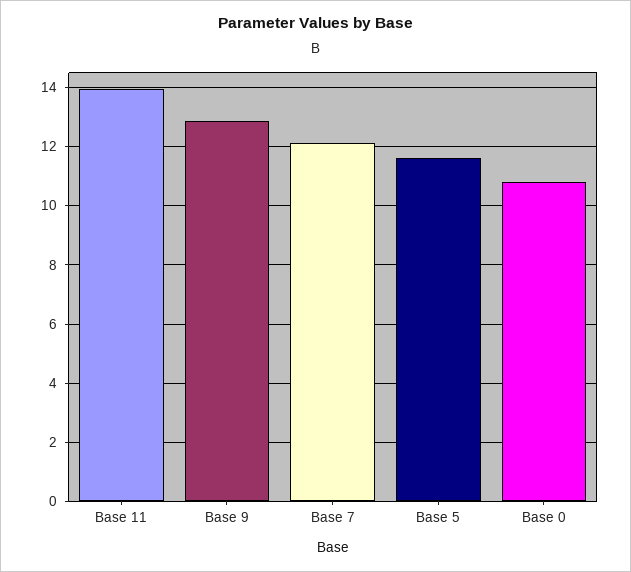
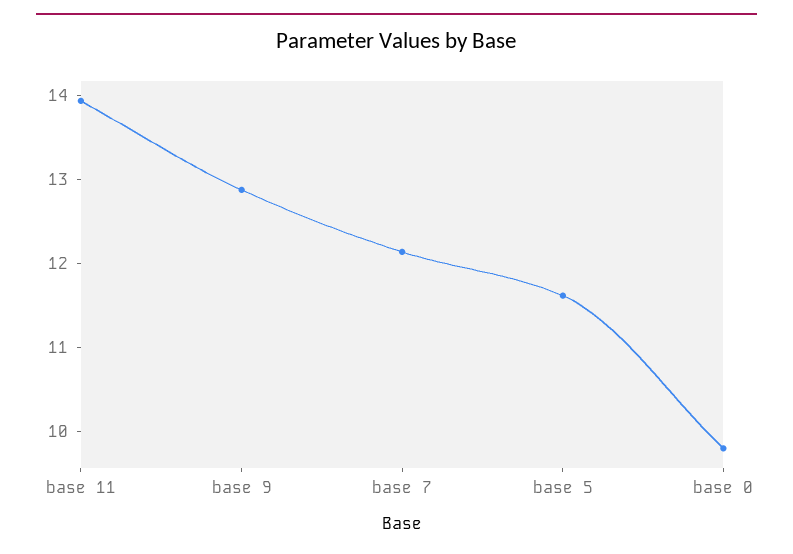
Base 0: 10.75 -> 9.8

